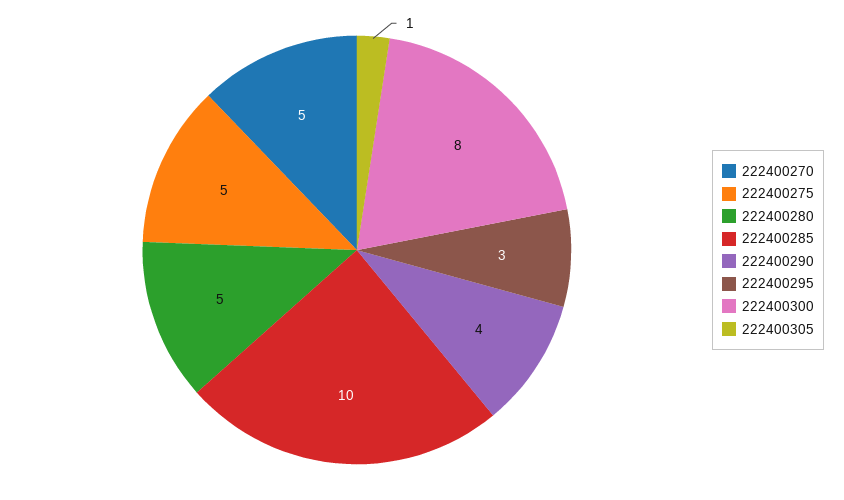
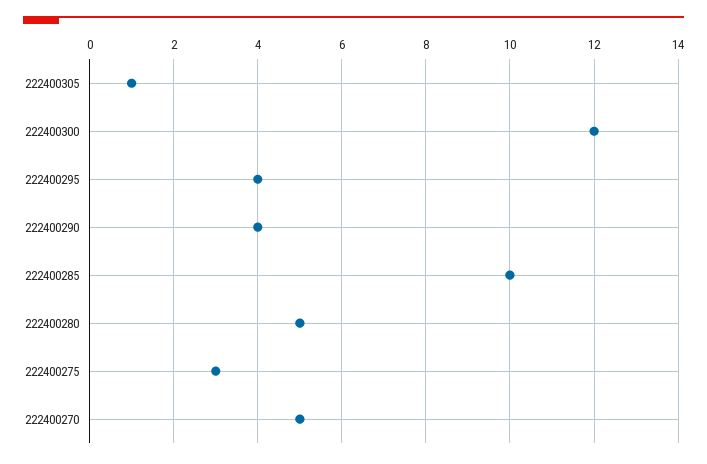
222400275: 5 -> 3
222400295: 3 -> 4
222400300: 8 -> 12

